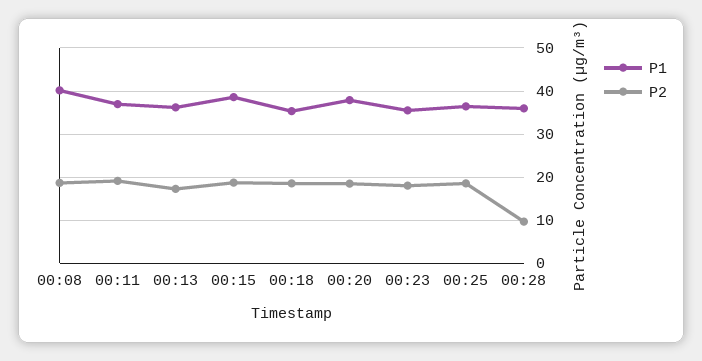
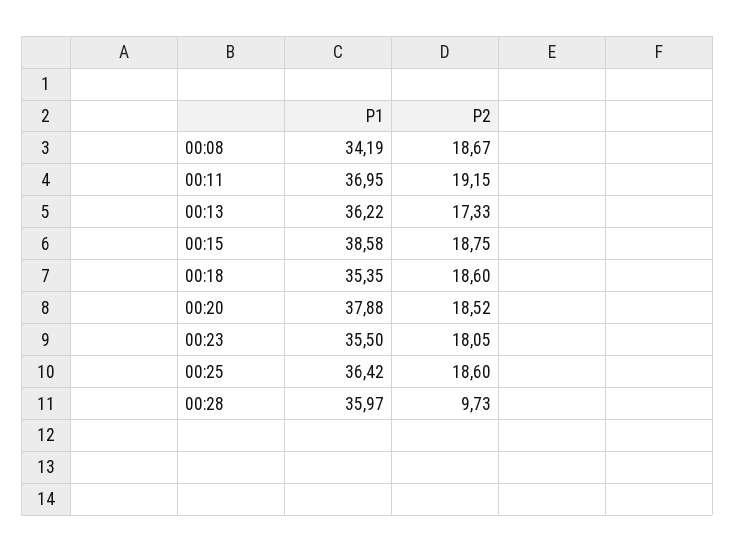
P1, 00:08: 40 -> 34.19

